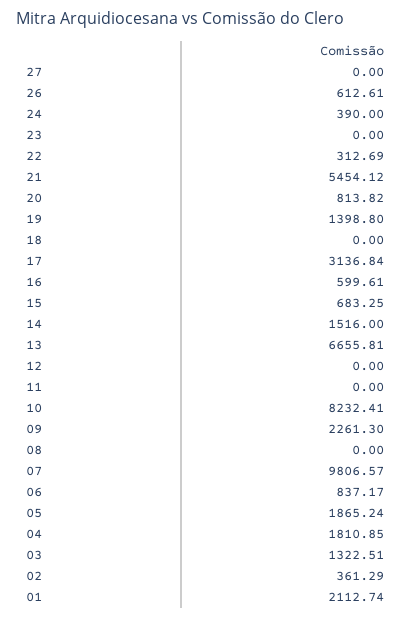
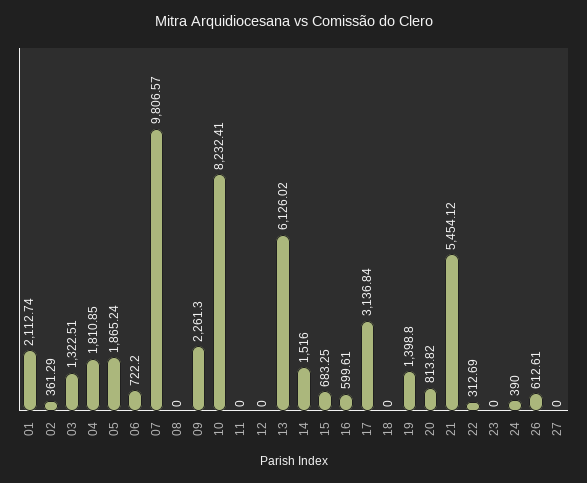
13: 6655.81 -> 6126.02
06: 837.17 -> 722.2

